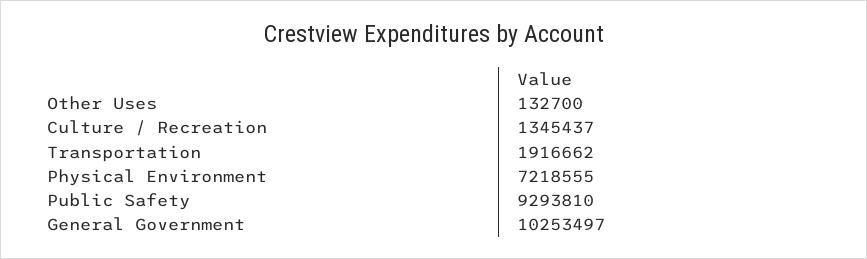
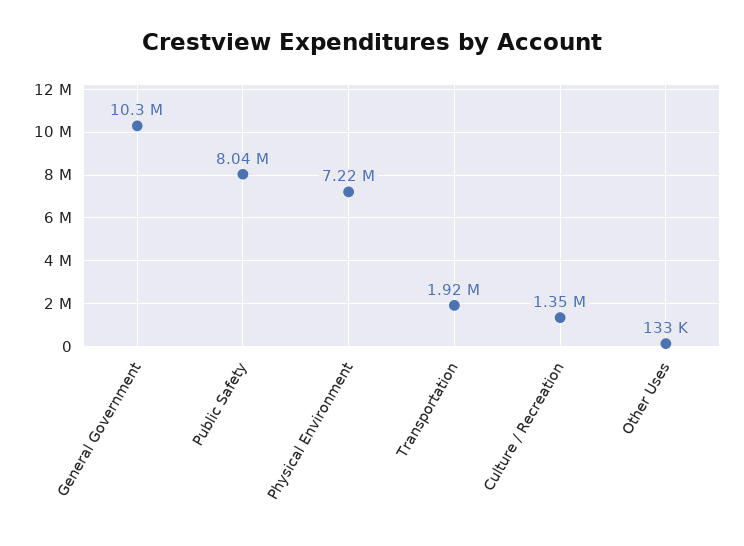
Public Safety: 9293810 -> 8040000

